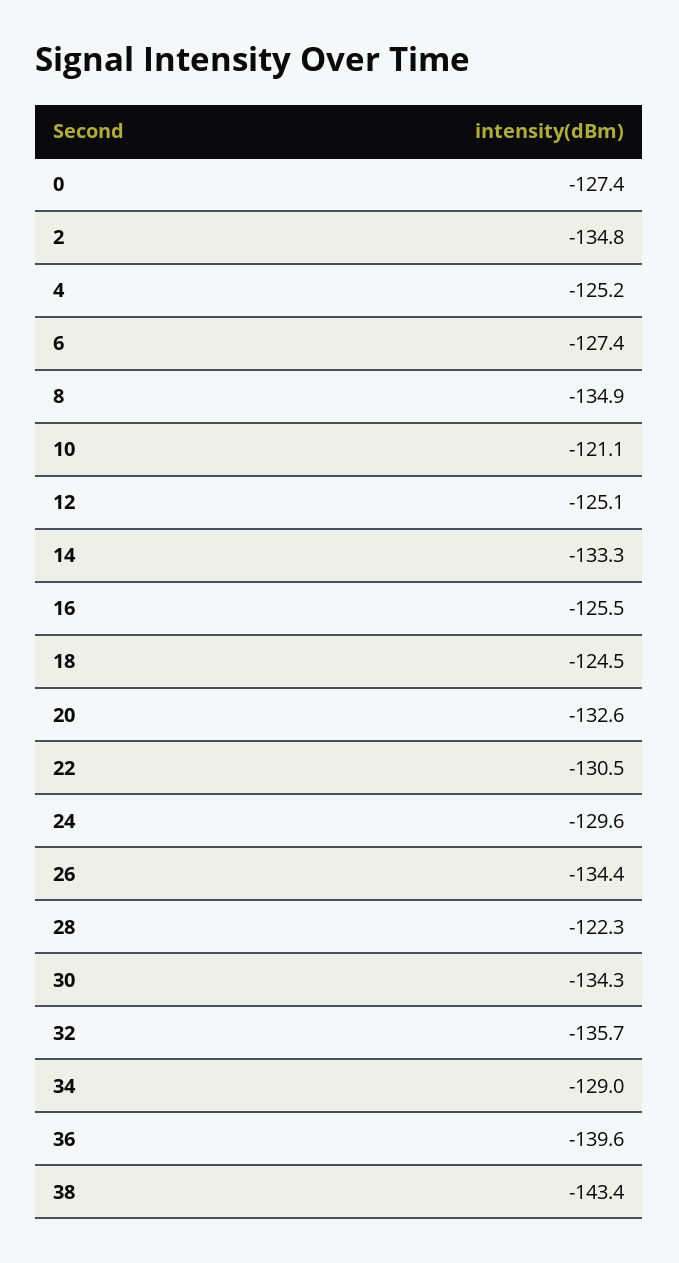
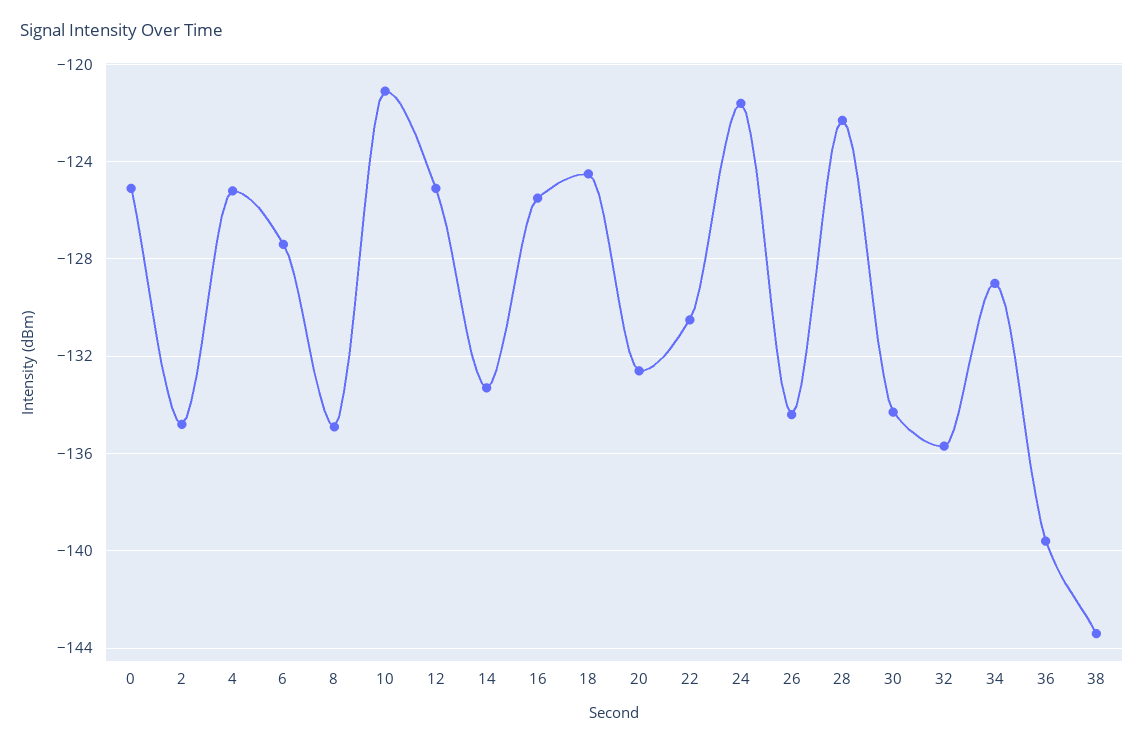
0: -127.4 -> -125
24: -129.6 -> -121.5

